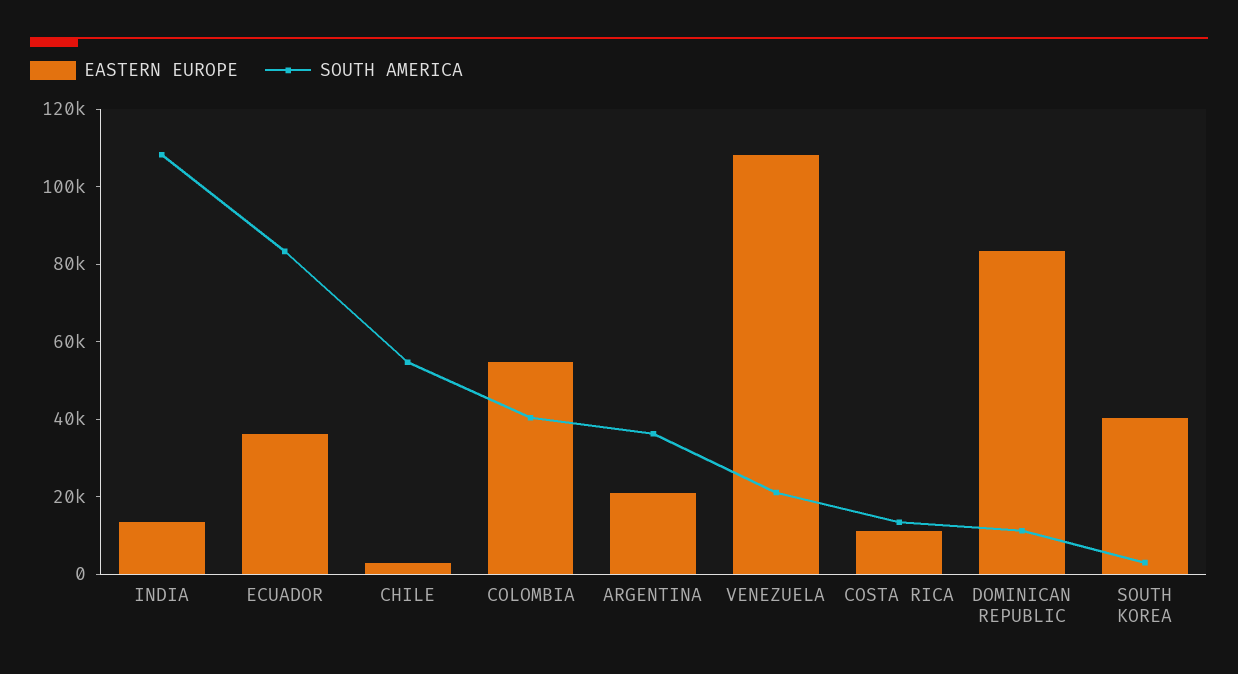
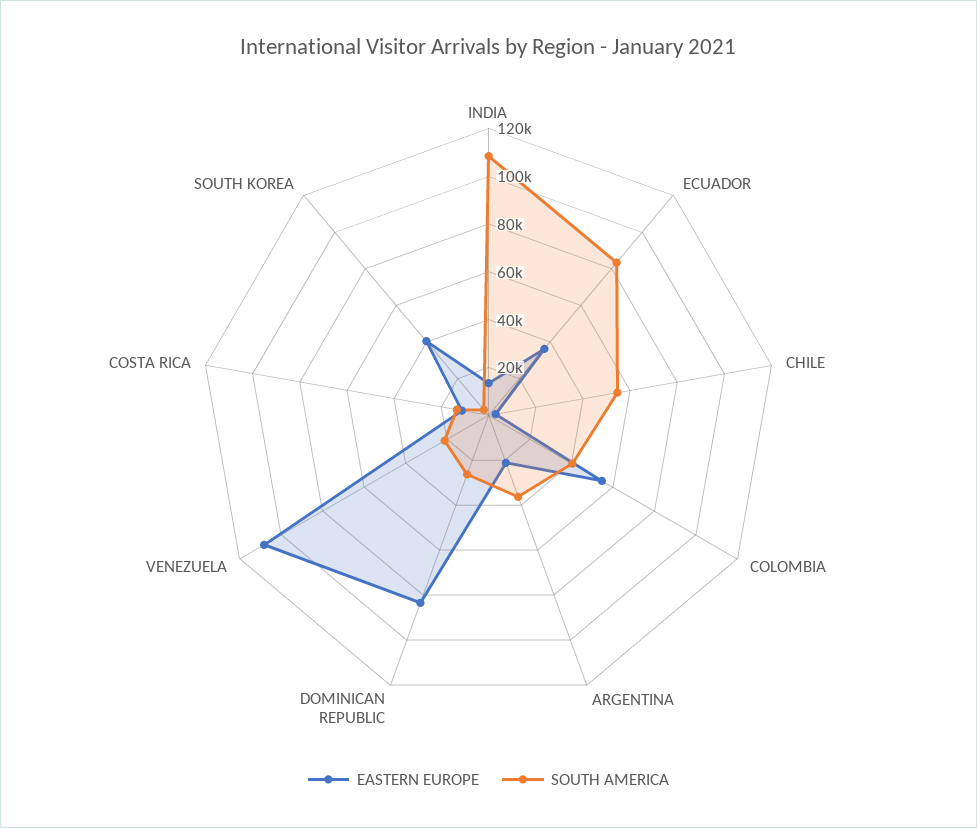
SOUTH AMERICA, DOMINICAN REPUBLIC: 10000 -> 25000

